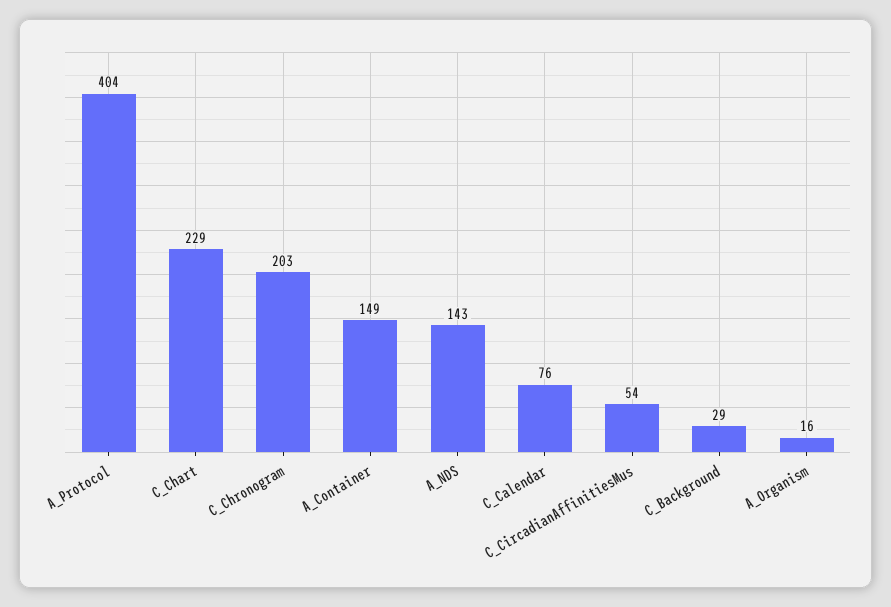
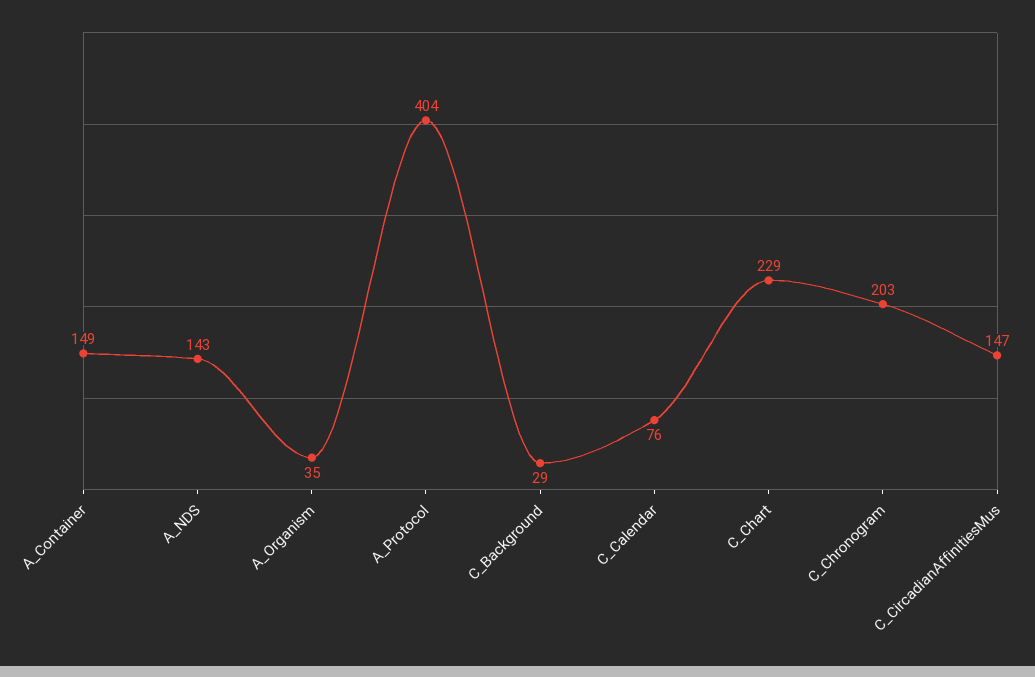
C_CircadianAffinitiesMus: 54 -> 147
A_Organism: 16 -> 35

